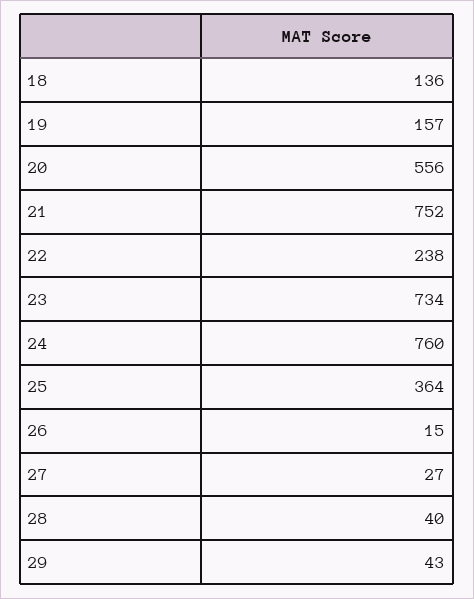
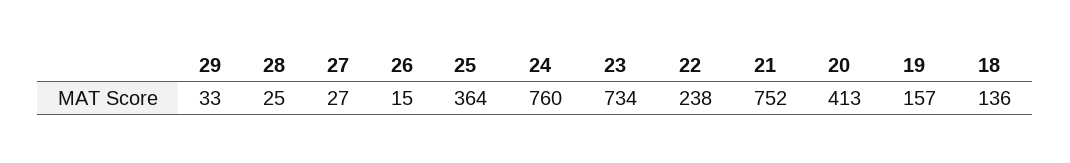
20: 556 -> 413
28: 40 -> 25
29: 43 -> 33

